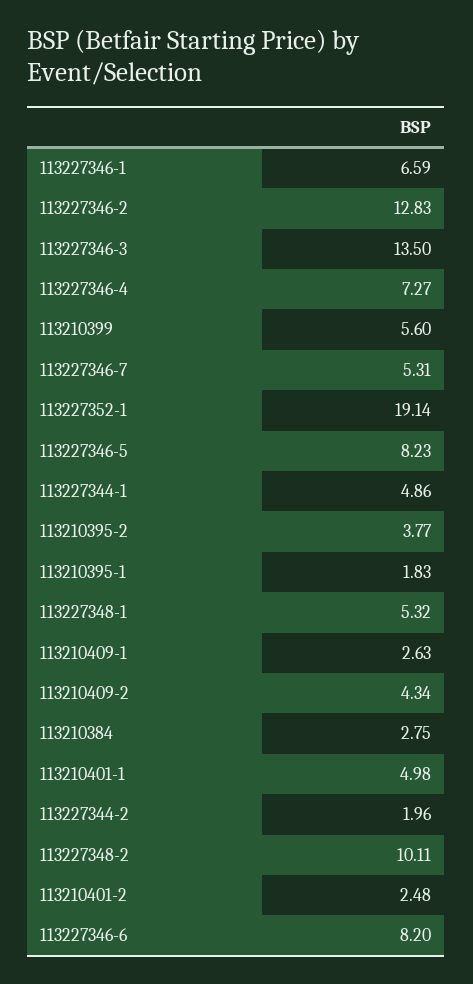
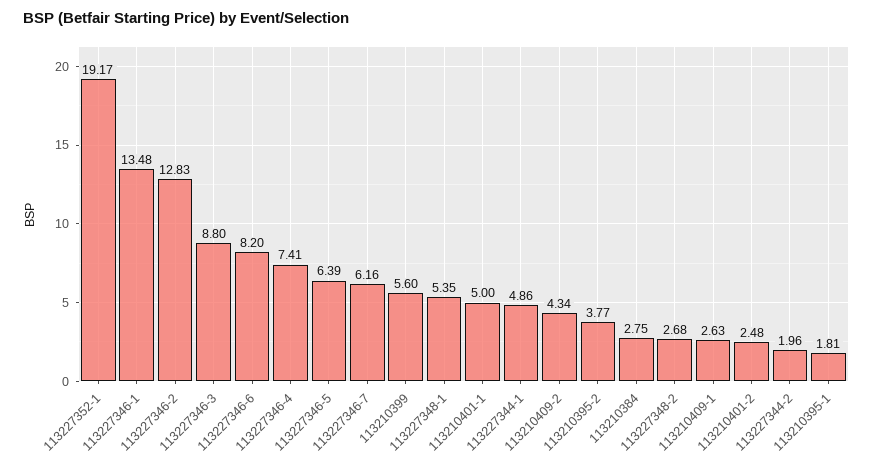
113227346-1: 6.59 -> 13.48
113227346-3: 13.5 -> 8.8
113227346-4: 7.27 -> 7.41
113227346-7: 5.31 -> 6.16
113227352-1: 19.14 -> 19.17
113227346-5: 8.23 -> 6.39
113210395-1: 1.83 -> 1.81
113227348-1: 5.32 -> 5.35
113210401-1: 4.98 -> 5
113227348-2: 10.11 -> 2.68

